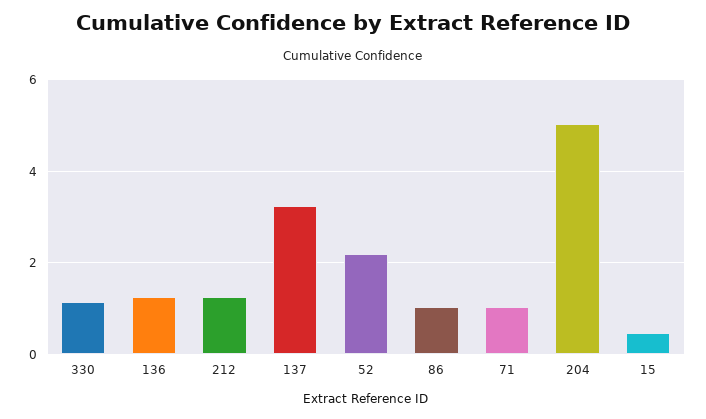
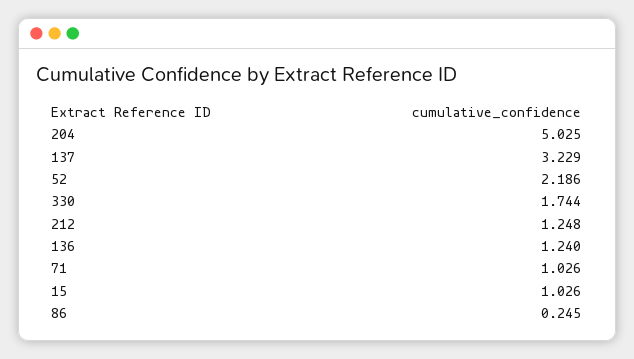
330: 1.2 -> 1.744
86: 1 -> 0.245
15: 0.4 -> 1.026

